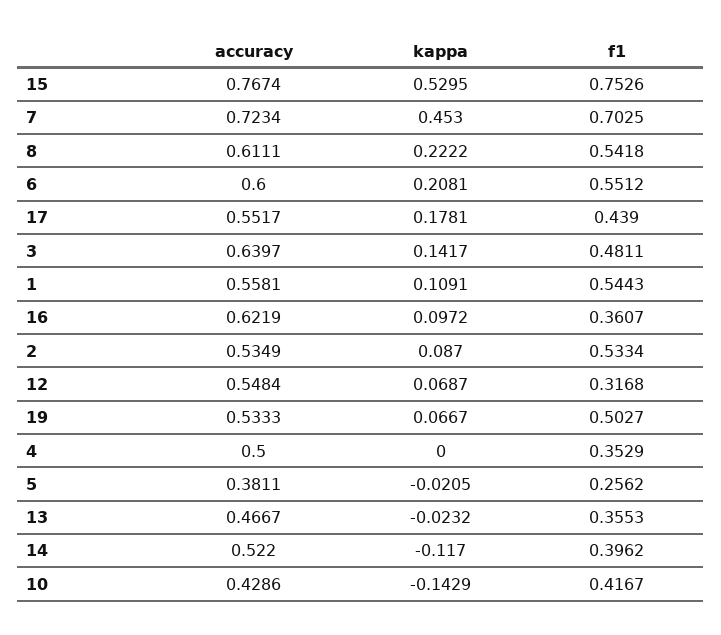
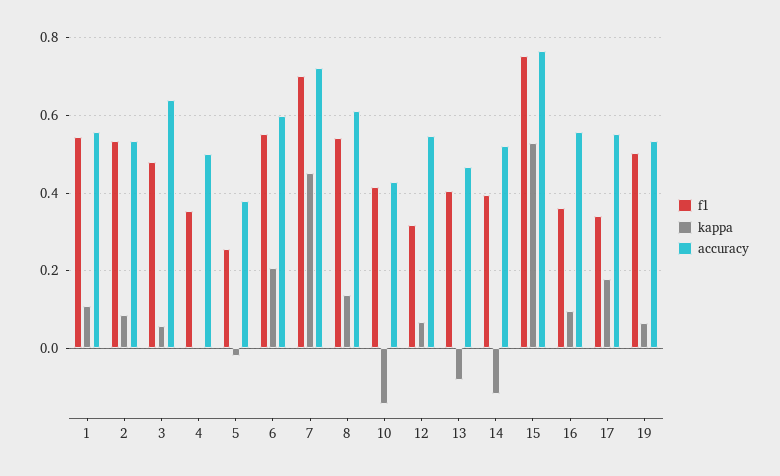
kappa, 8: 0.2222 -> 0.14
f1, 17: 0.439 -> 0.34
kappa, 3: 0.1417 -> 0.06
accuracy, 16: 0.6219 -> 0.56
kappa, 13: -0.0232 -> -0.08
f1, 13: 0.3553 -> 0.4

